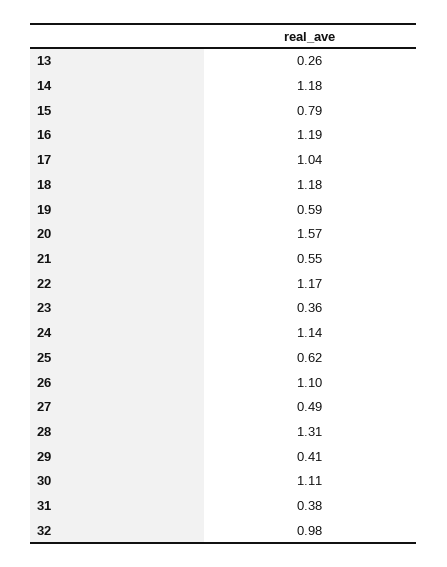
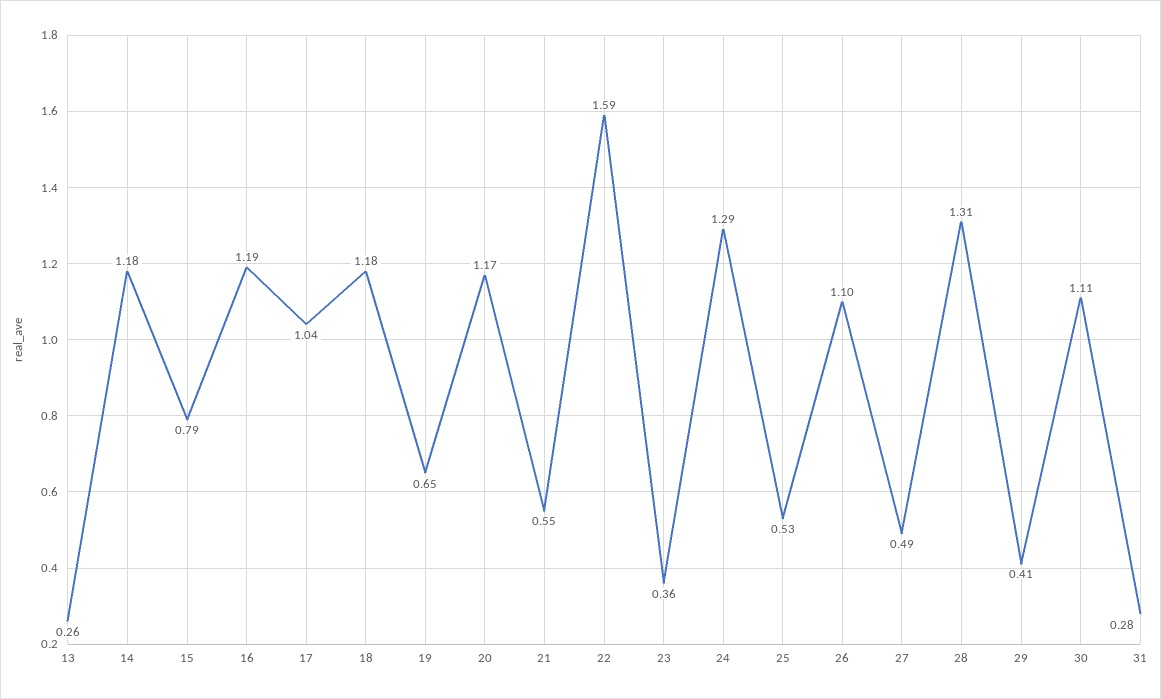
19: 0.59 -> 0.65
20: 1.57 -> 1.17
22: 1.17 -> 1.59
24: 1.14 -> 1.29
25: 0.62 -> 0.53
31: 0.38 -> 0.28
32: 0.98 -> none

